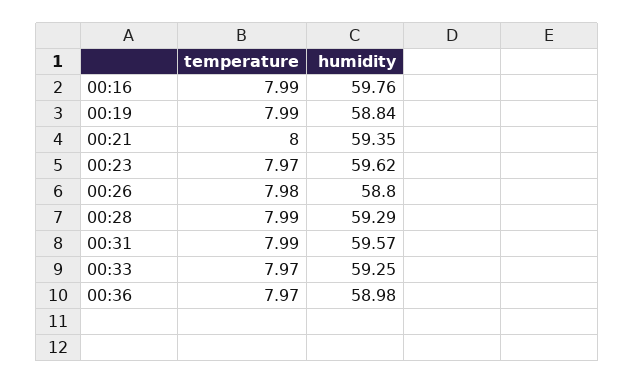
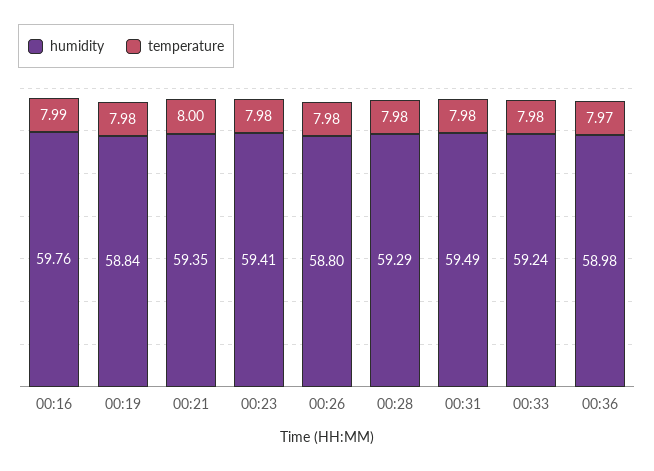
temperature, 00:19: 7.99 -> 7.98
temperature, 00:23: 7.97 -> 7.98
humidity, 00:23: 59.62 -> 59.41
temperature, 00:28: 7.99 -> 7.98
temperature, 00:31: 7.99 -> 7.98
humidity, 00:31: 59.57 -> 59.49
temperature, 00:33: 7.97 -> 7.98
humidity, 00:33: 59.25 -> 59.24

